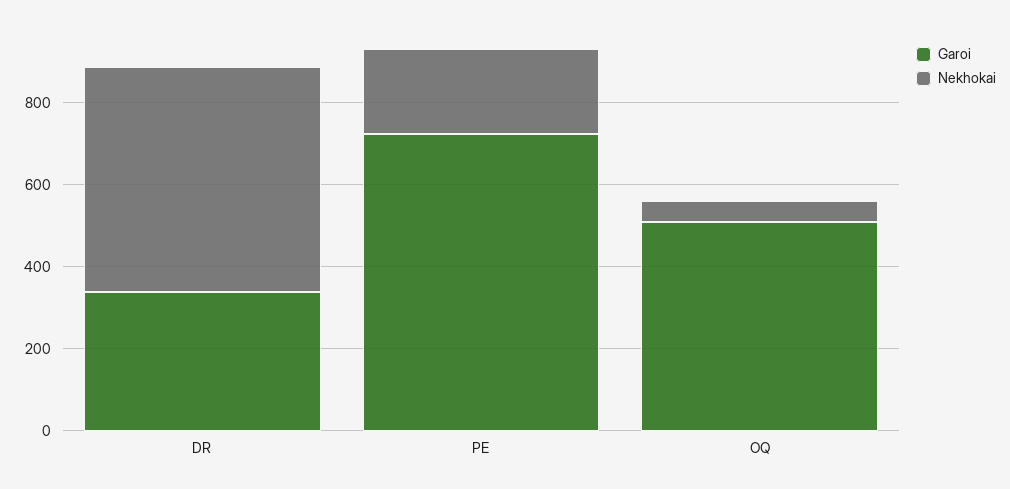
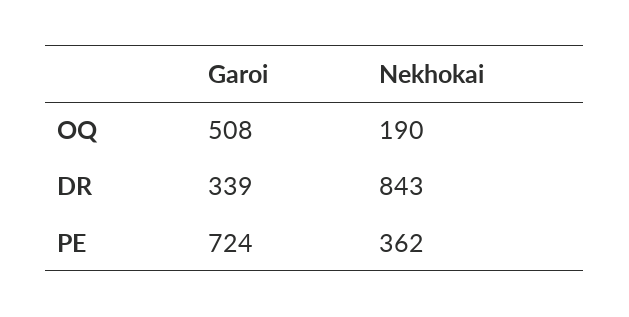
Nekhokai, DR: 550 -> 843
Nekhokai, PE: 200 -> 362
Nekhokai, OQ: 50 -> 190

